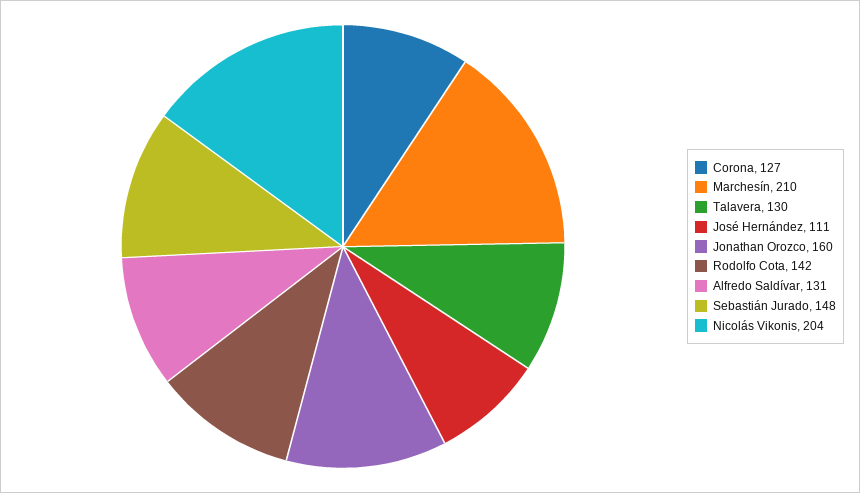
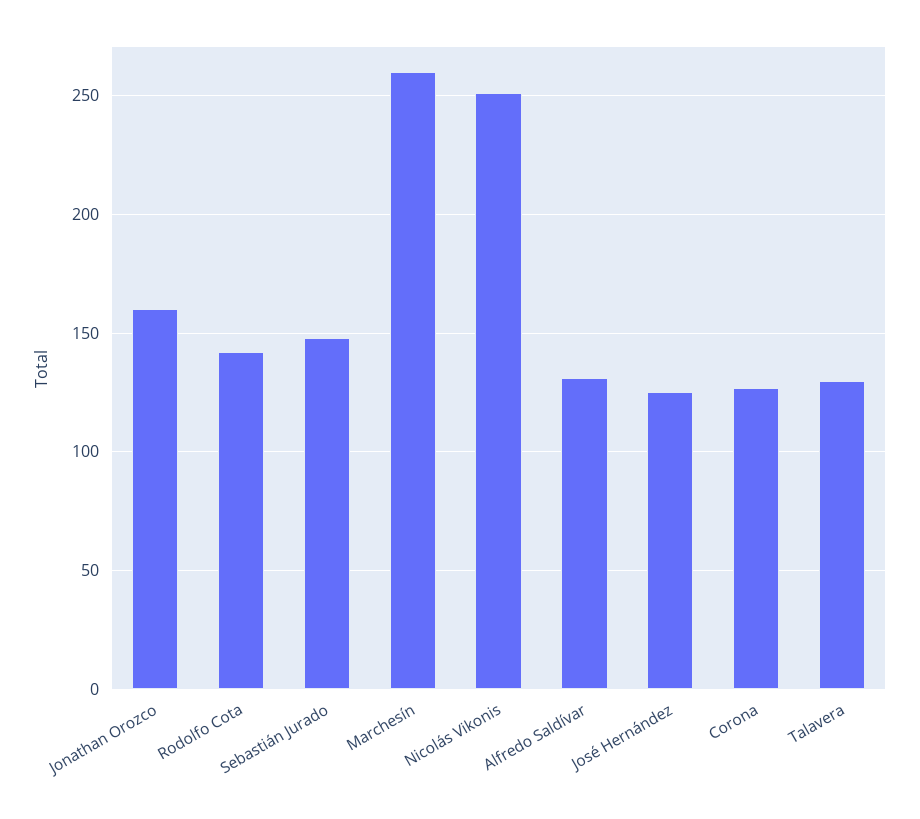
Marchesín: 210 -> 260
José Hernández: 111 -> 125
Nicolás Vikonis: 204 -> 250

